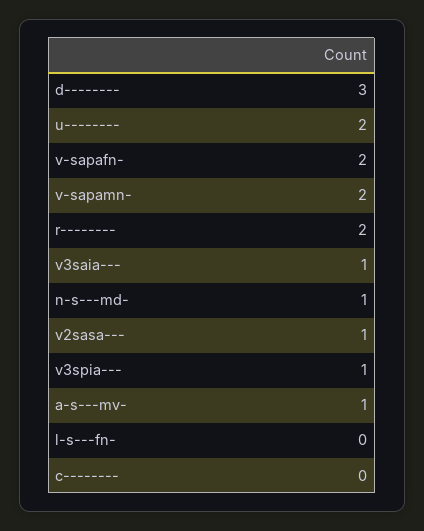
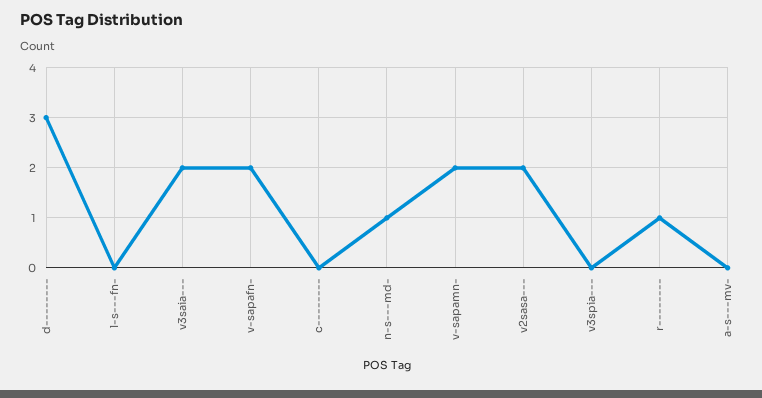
u--------: 2 -> none
r--------: 2 -> 1
v3saia---: 1 -> 2
v2sasa---: 1 -> 2
v3spia---: 1 -> 0
a-s---mv-: 1 -> 0

